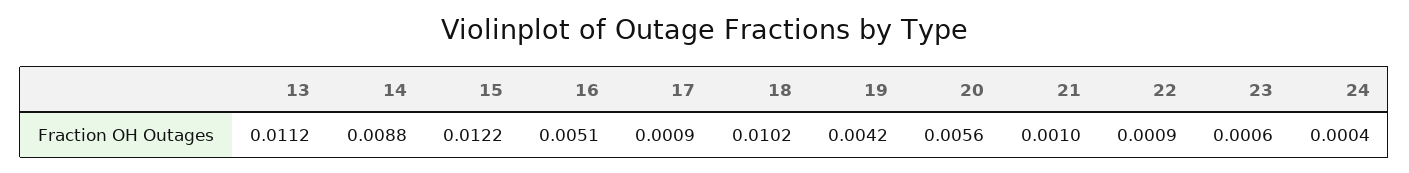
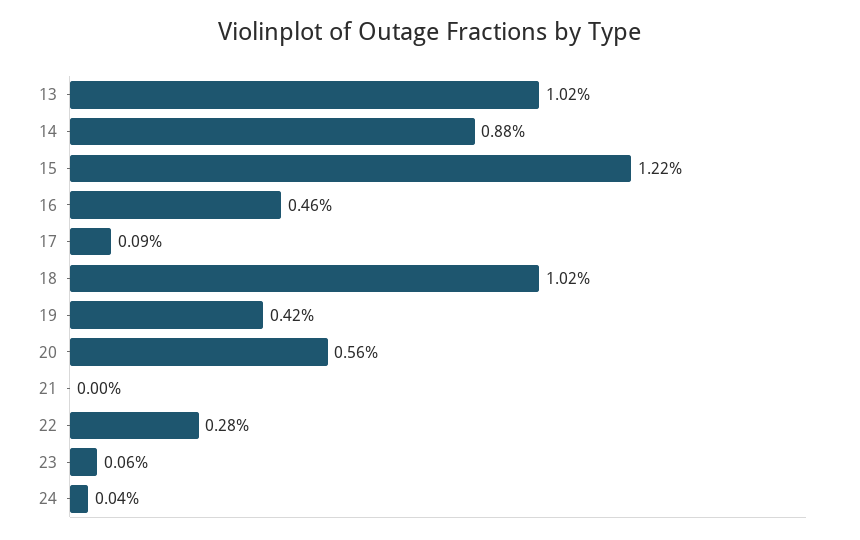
13: 0.0112 -> 0.0102
16: 0.0051 -> 0.0046
21: 0.001 -> 0
22: 0.0009 -> 0.0028

